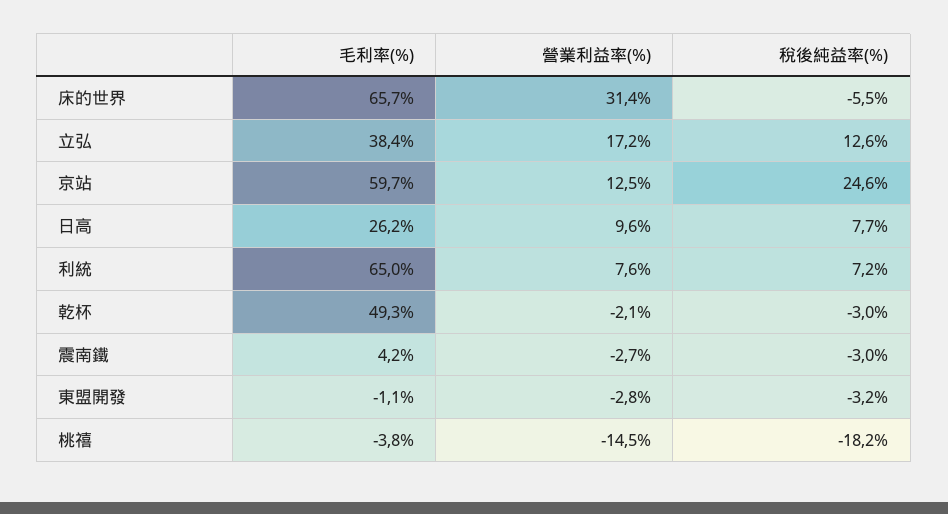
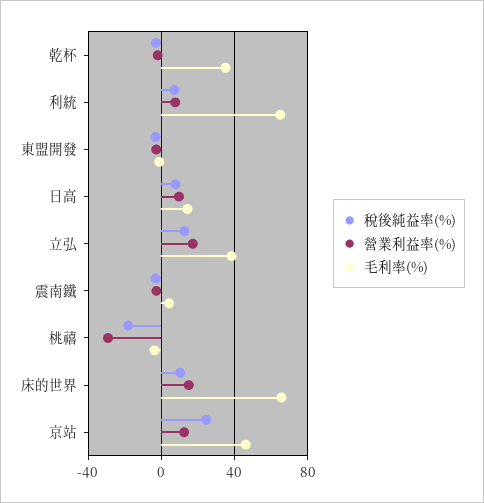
營業利益率(%), 床的世界: 31.4 -> 15
稅後純益率(%), 床的世界: -5.5 -> 10
毛利率(%), 京站: 59.7 -> 45
毛利率(%), 日高: 26.2 -> 15
毛利率(%), 乾杯: 49.3 -> 35
營業利益率(%), 桃禧: -14.5 -> -30

